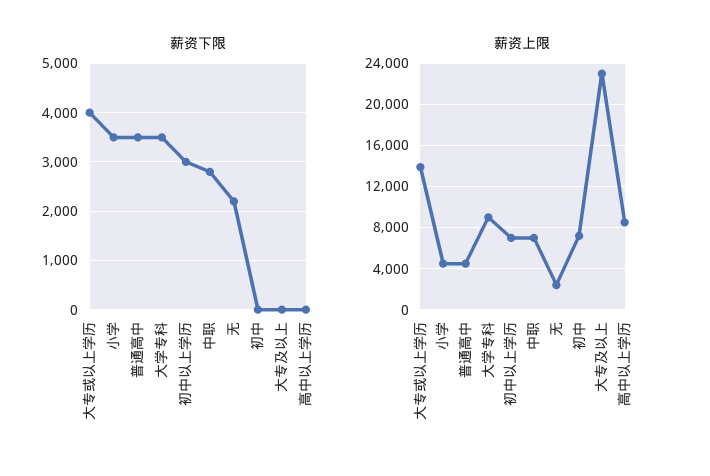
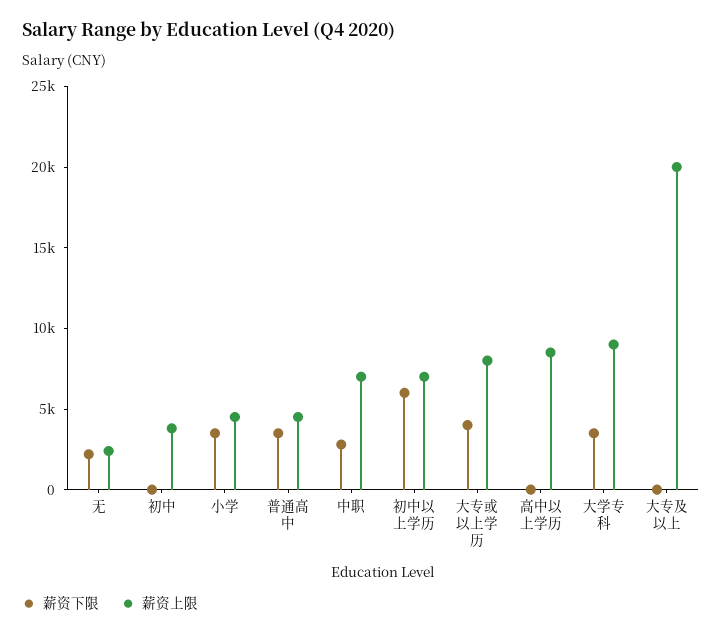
薪资下限, 初中以上学历: 3000 -> 6000
薪资上限, 大专或以上学历: 14000 -> 8000
薪资上限, 初中: 7000 -> 4000
薪资上限, 大专及以上: 23000 -> 20000

